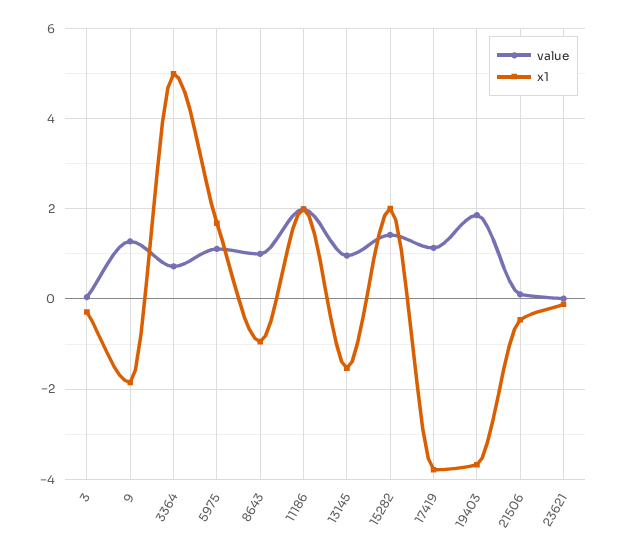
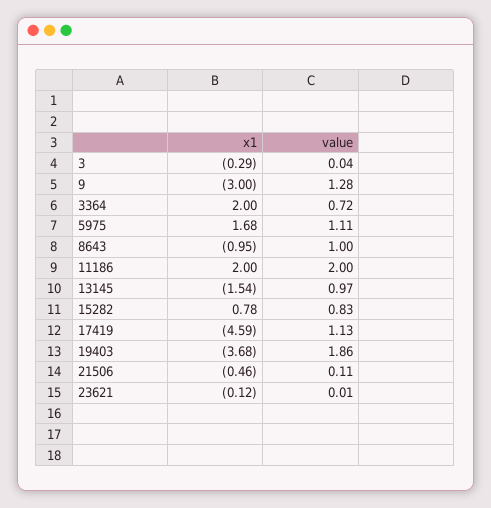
x1, 9: -1.8 -> -3
x1, 3364: 5 -> 2
value, 15282: 1.4 -> 0.83
x1, 15282: 2 -> 0.78
x1, 17419: -3.8 -> -4.59

